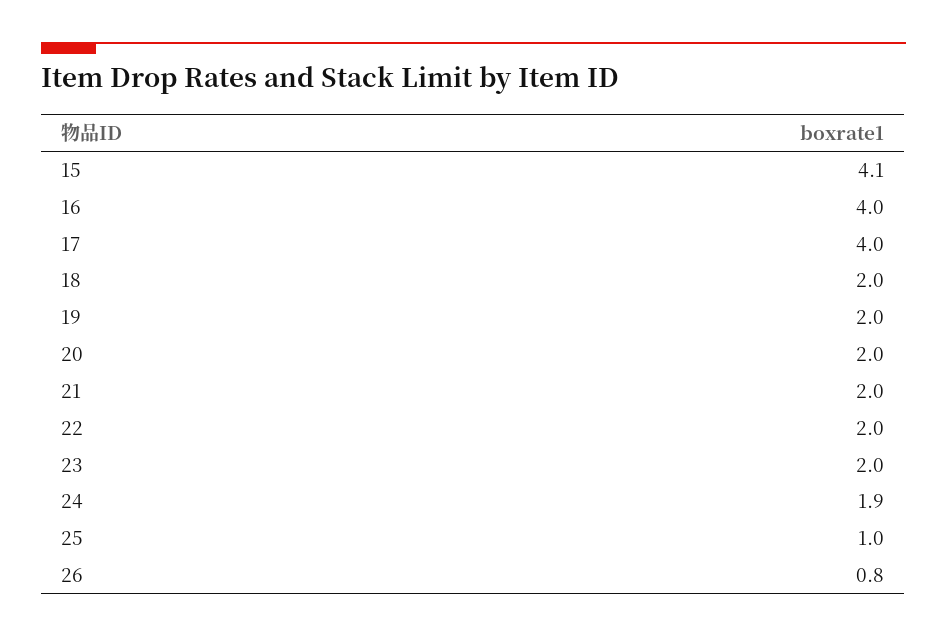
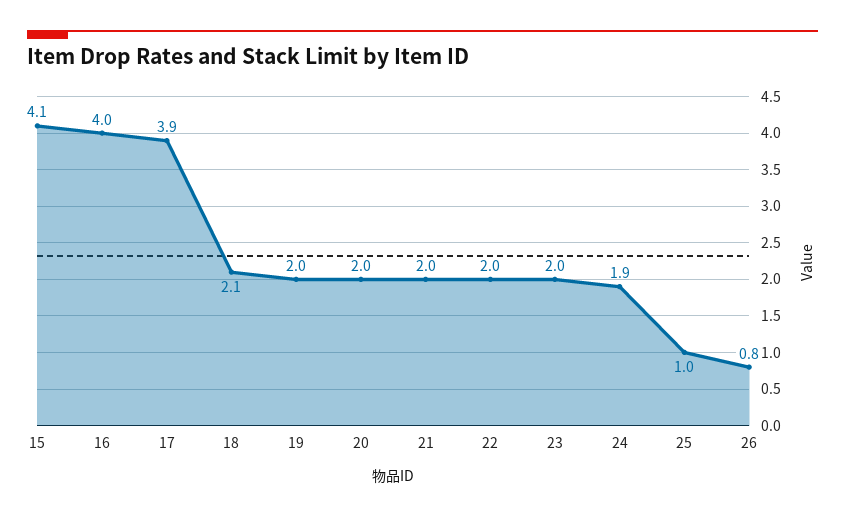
17: 4 -> 3.9
18: 2 -> 2.1

